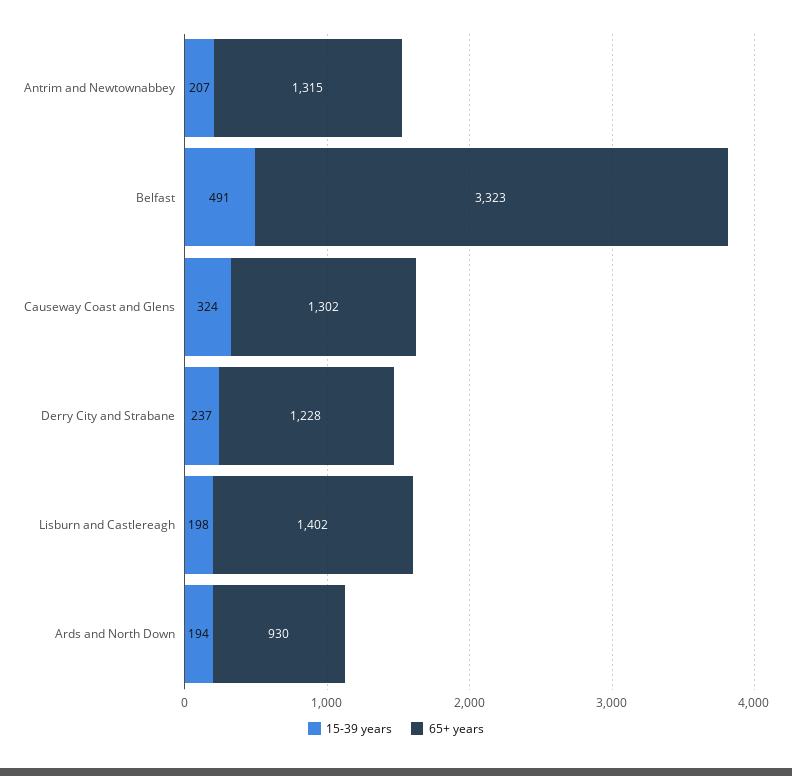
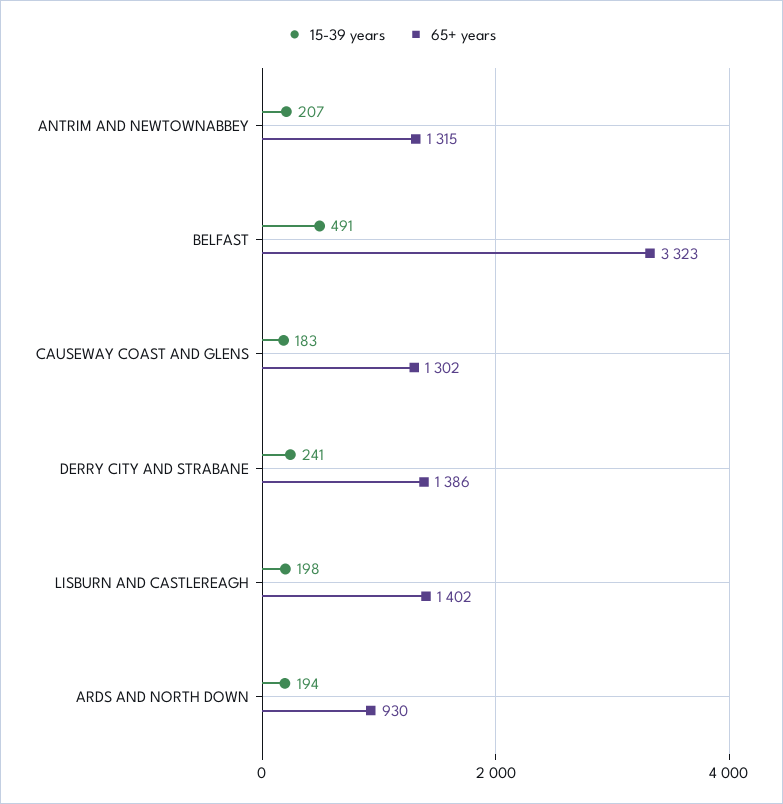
15-39 years, Causeway Coast and Glens: 324 -> 183
15-39 years, Derry City and Strabane: 237 -> 241
65+ years, Derry City and Strabane: 1228 -> 1386

